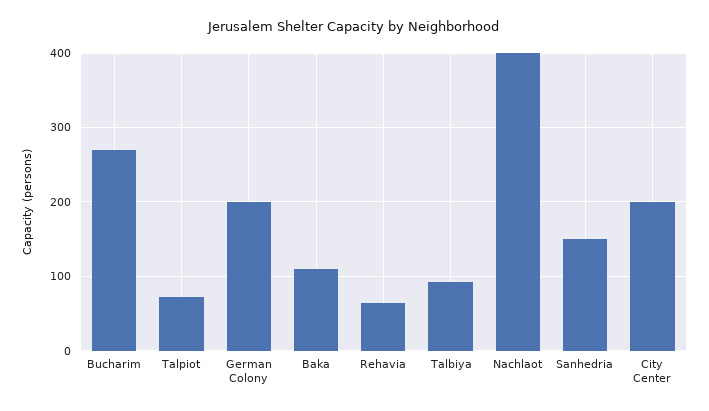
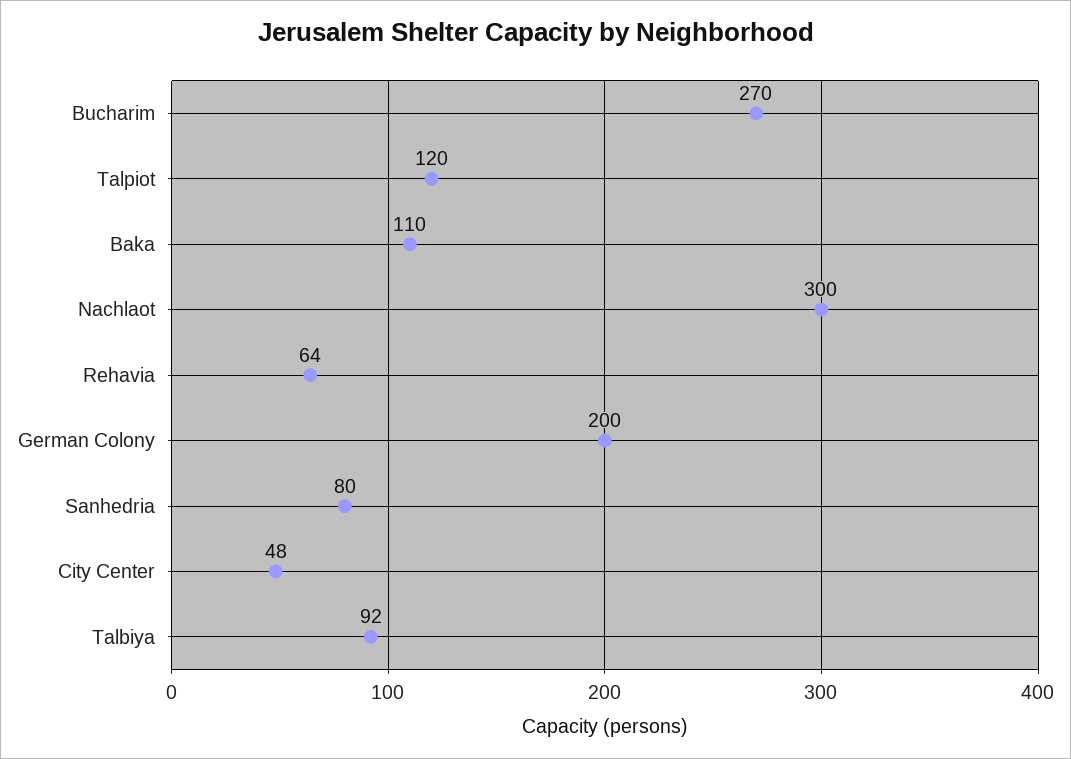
Talpiot: 70 -> 120
Nachlaot: 400 -> 300
Sanhedria: 150 -> 80
City Center: 200 -> 48

